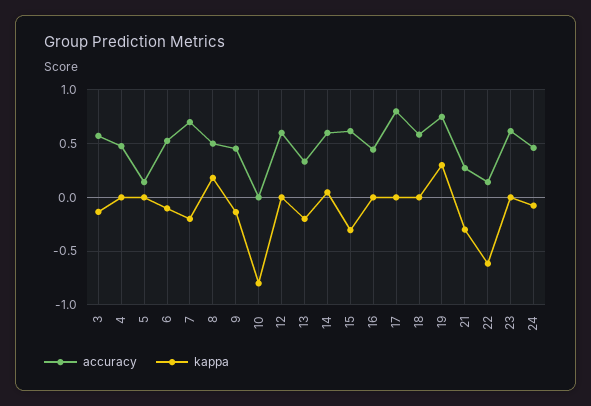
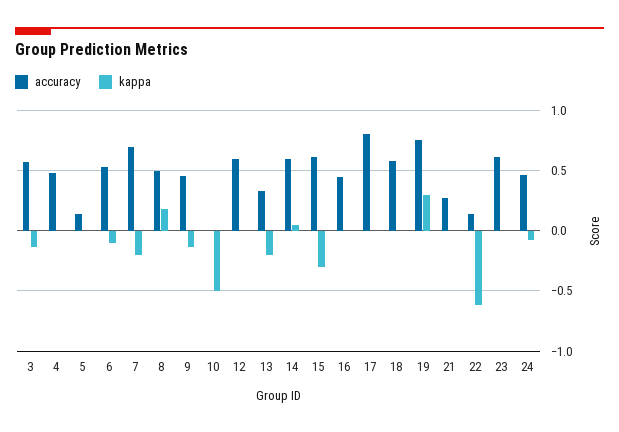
kappa, 10: -0.8 -> -0.5
kappa, 21: -0.3 -> 0

